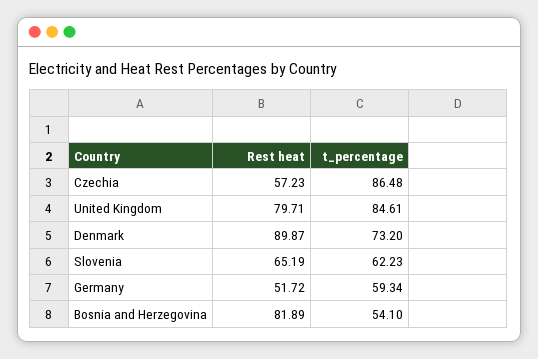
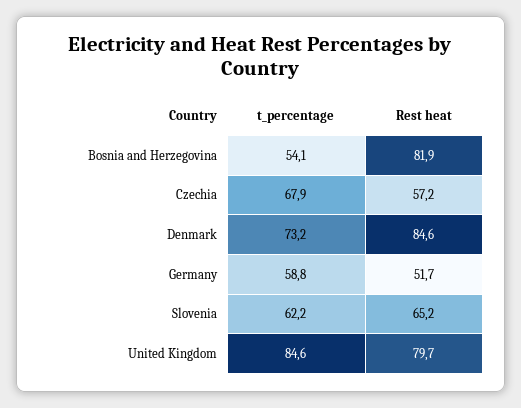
t_percentage, Czechia: 86.48 -> 67.9
Rest heat, Denmark: 89.87 -> 84.6
t_percentage, Germany: 59.34 -> 58.8

